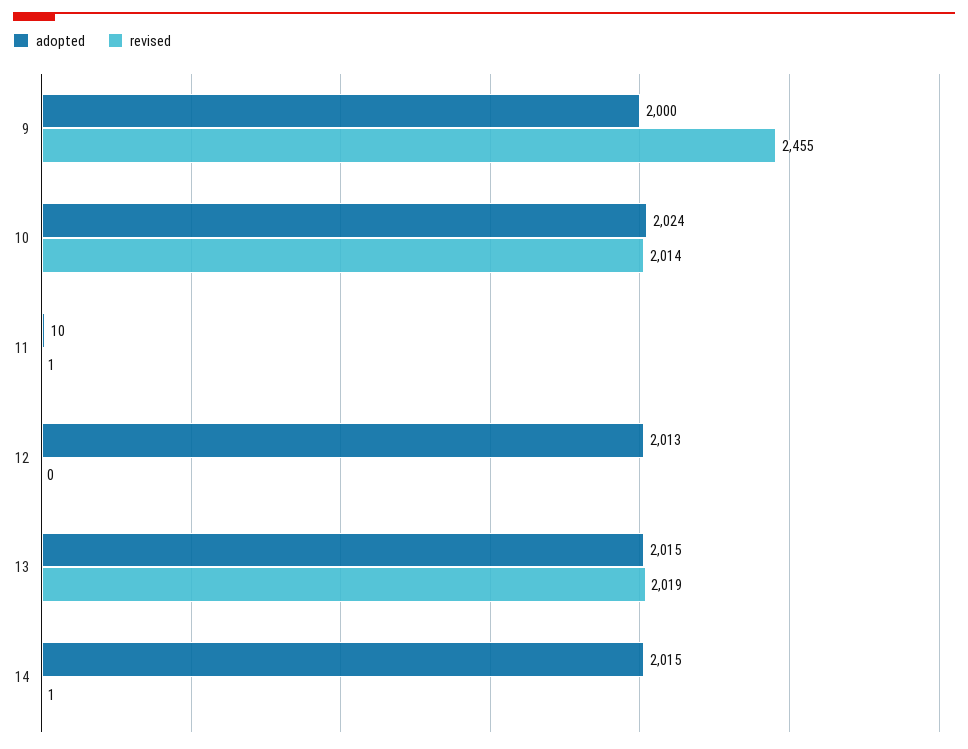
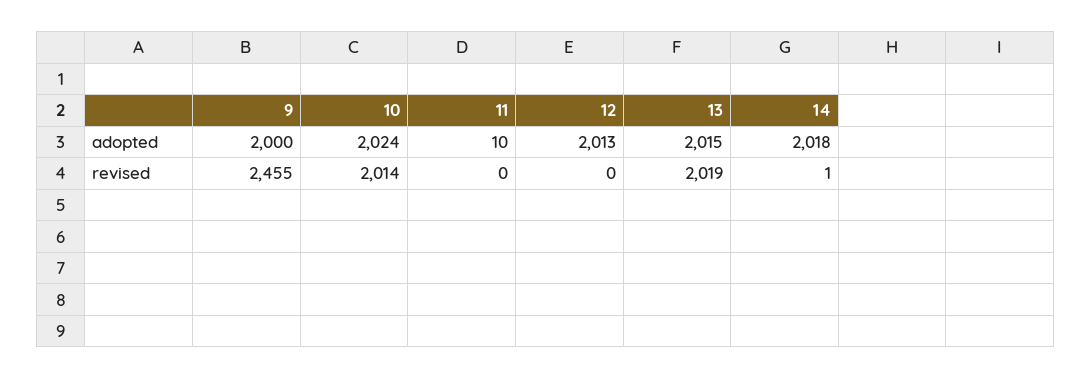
revised, 11: 1 -> 0
adopted, 14: 2015 -> 2018

